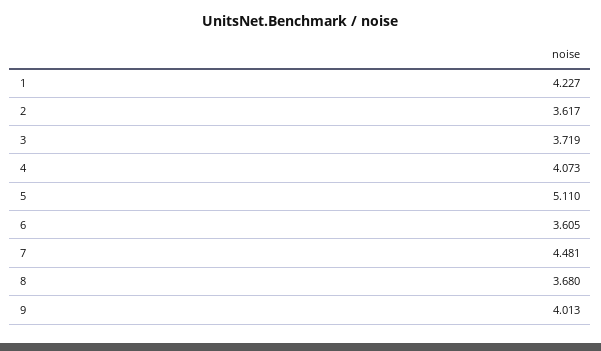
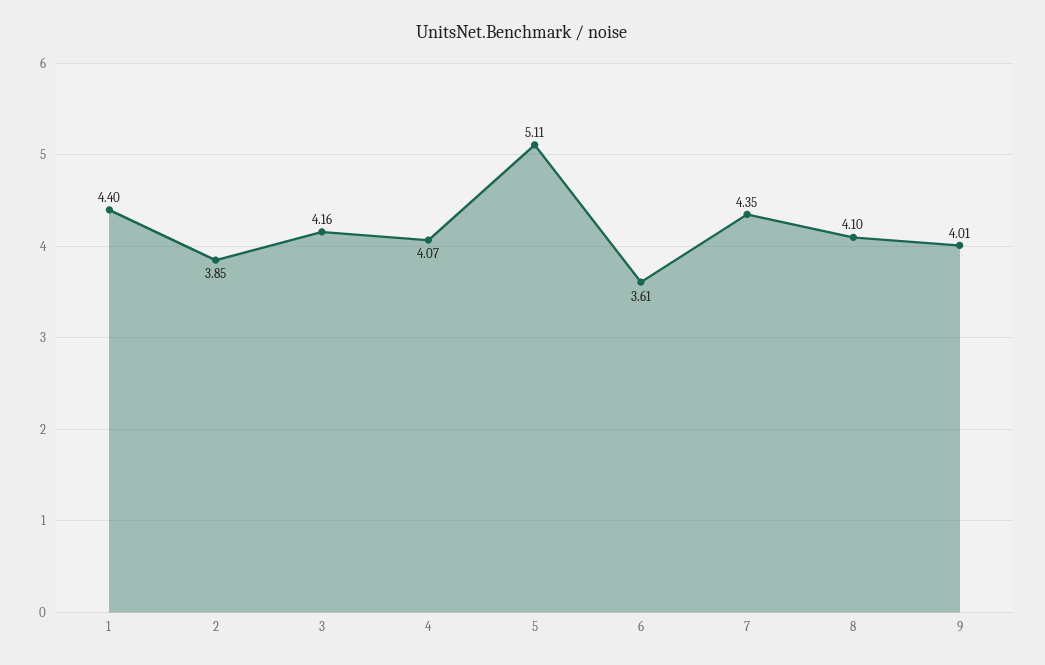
1: 4.227 -> 4.4
2: 3.617 -> 3.85
3: 3.719 -> 4.16
7: 4.481 -> 4.35
8: 3.68 -> 4.1

